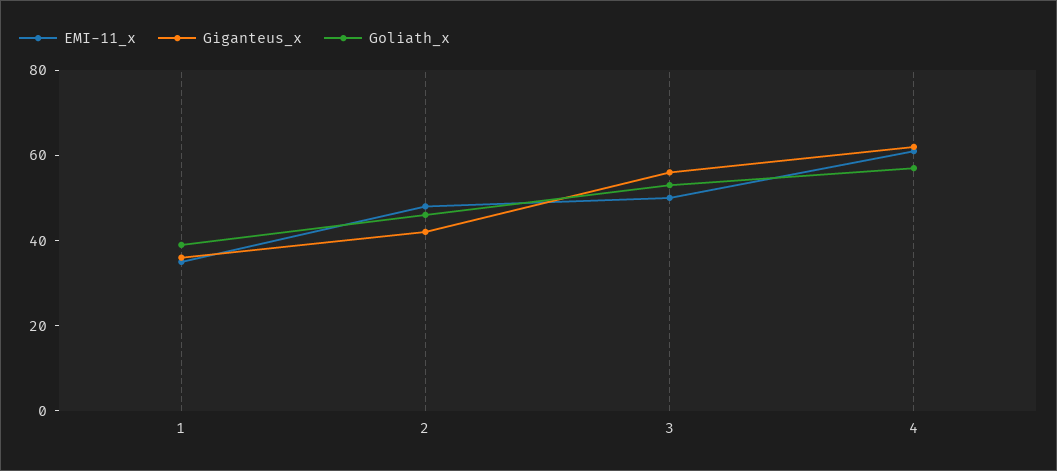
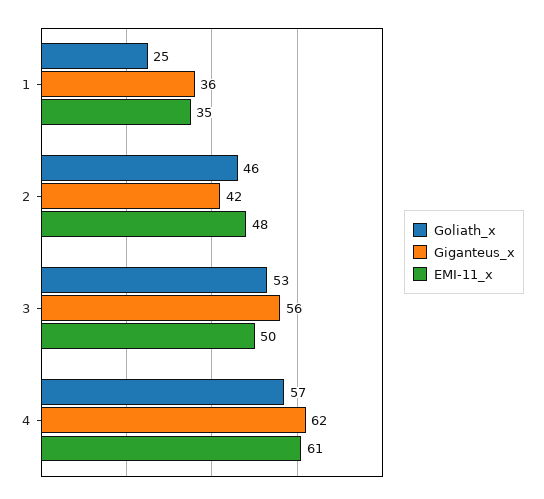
Goliath_x, 1: 40 -> 25

